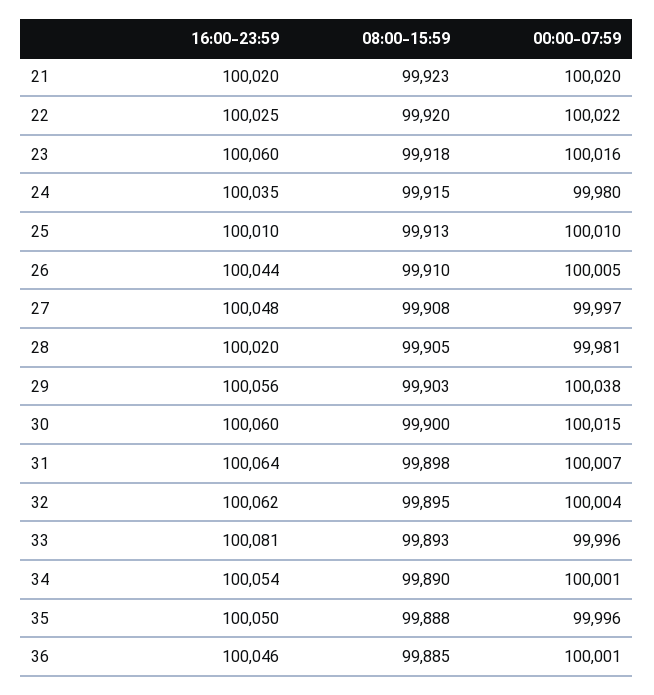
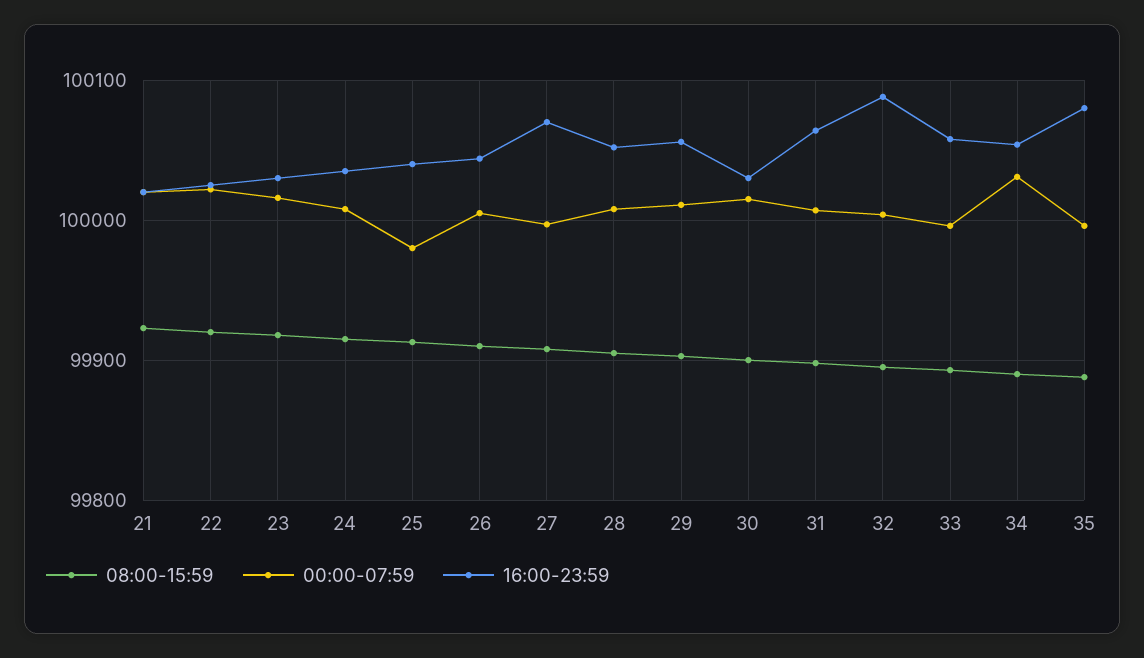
16:00-23:59, 23: 100060 -> 100030
00:00-07:59, 24: 99980 -> 100010
16:00-23:59, 25: 100010 -> 100040
00:00-07:59, 25: 100010 -> 99980
16:00-23:59, 27: 100048 -> 100070
16:00-23:59, 28: 100020 -> 100050
00:00-07:59, 28: 99981 -> 100010
00:00-07:59, 29: 100038 -> 100010
16:00-23:59, 30: 100060 -> 100030
16:00-23:59, 32: 100062 -> 100090
16:00-23:59, 33: 100081 -> 100060
00:00-07:59, 34: 100001 -> 100030
16:00-23:59, 35: 100050 -> 100080
16:00-23:59, 36: 100046 -> none
08:00-15:59, 36: 99885 -> none
00:00-07:59, 36: 100001 -> none

